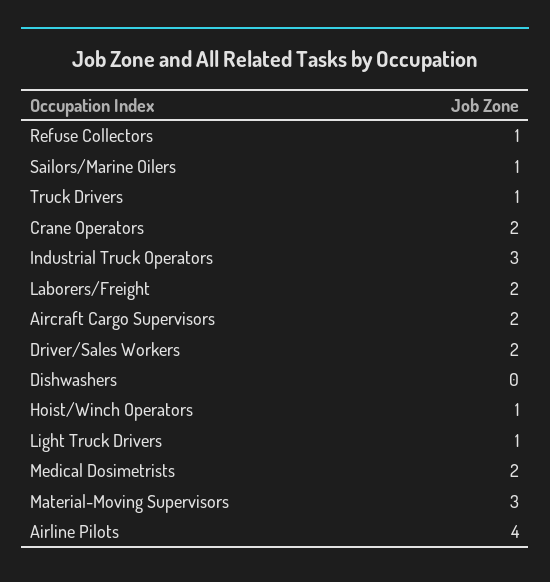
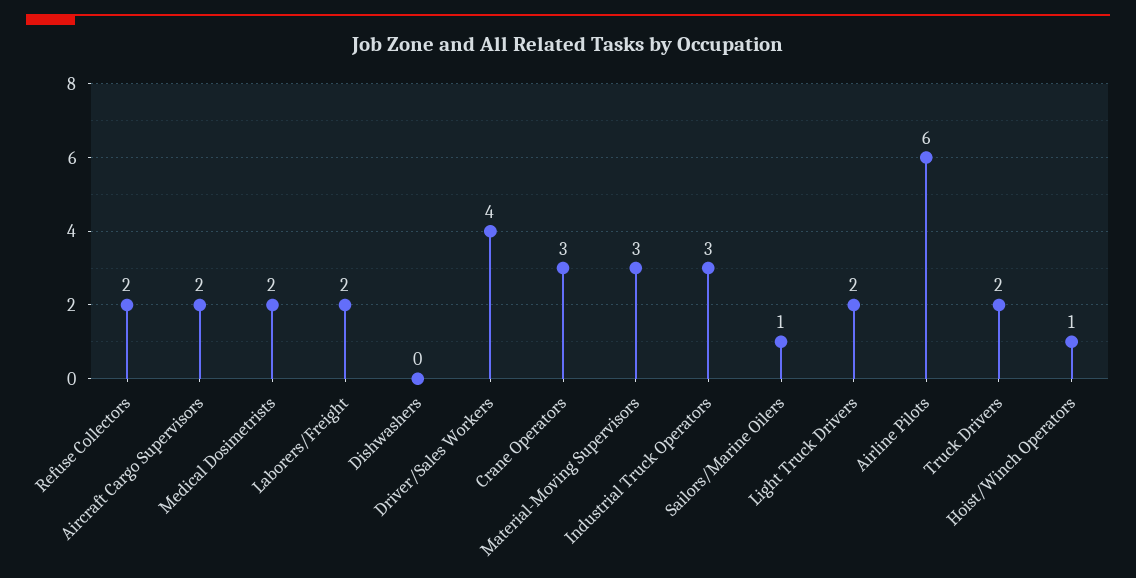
Refuse Collectors: 1 -> 2
Truck Drivers: 1 -> 2
Crane Operators: 2 -> 3
Driver/Sales Workers: 2 -> 4
Light Truck Drivers: 1 -> 2
Airline Pilots: 4 -> 6

